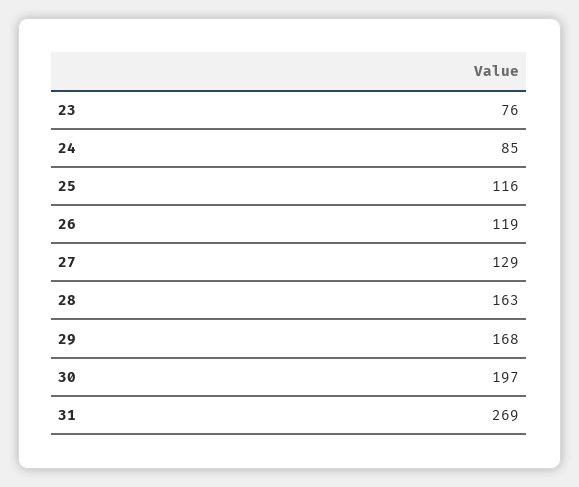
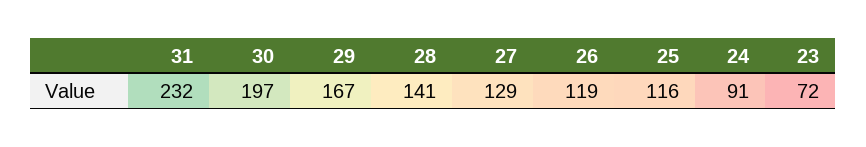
23: 76 -> 72
24: 85 -> 91
28: 163 -> 141
29: 168 -> 167
31: 269 -> 232

